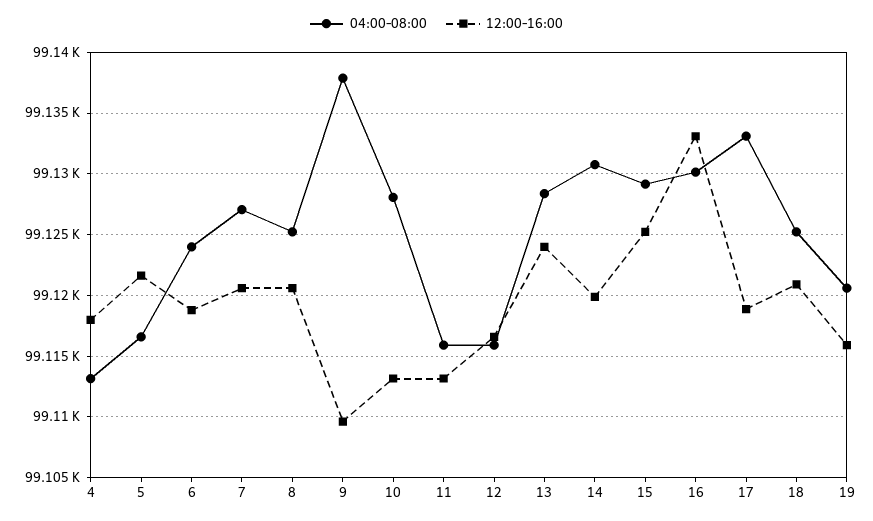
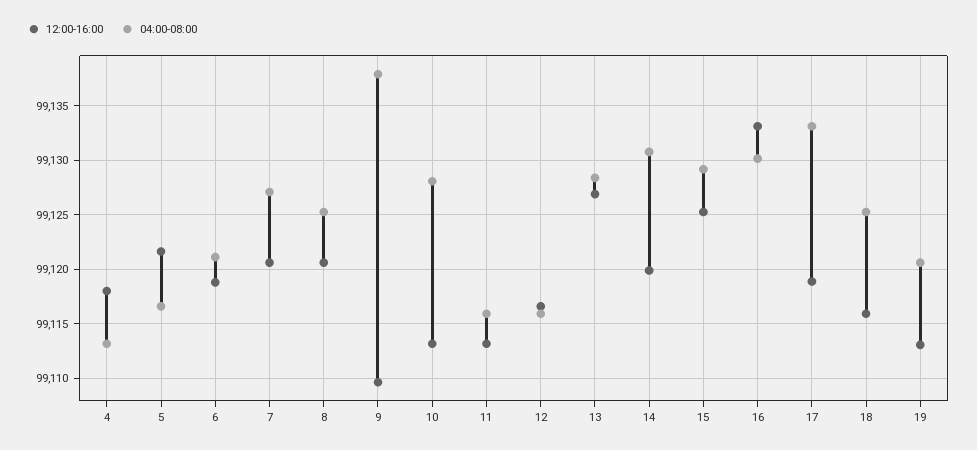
04:00-08:00, 6: 99124 -> 99121
12:00-16:00, 13: 99124 -> 99127
12:00-16:00, 18: 99121 -> 99116
12:00-16:00, 19: 99116 -> 99113

